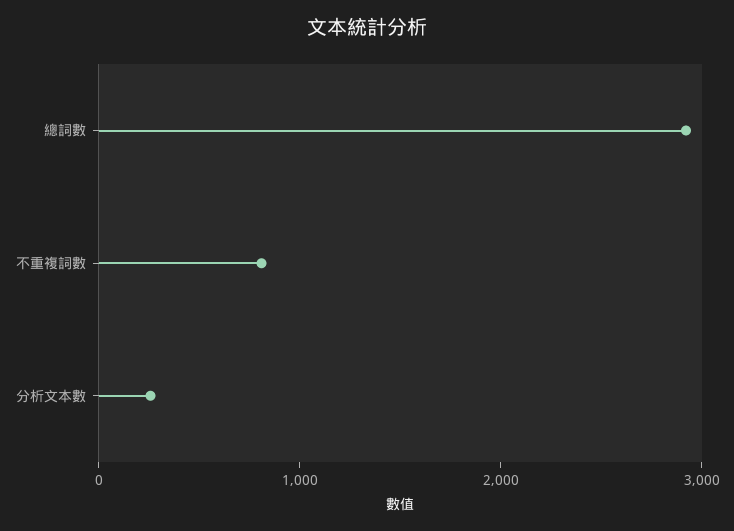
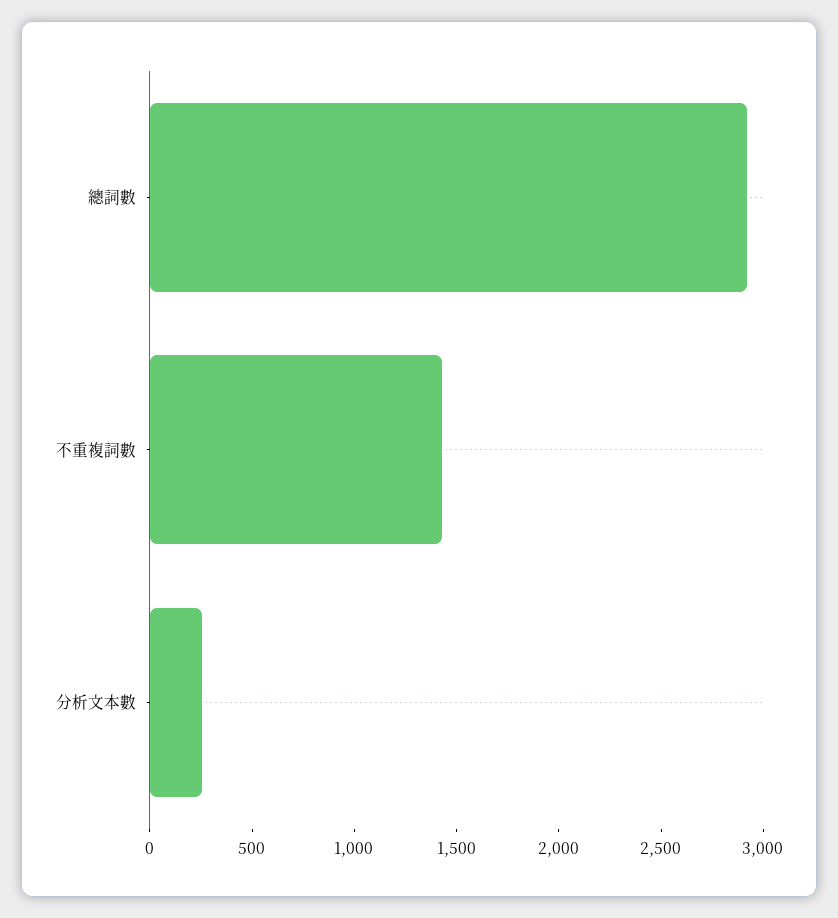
不重複詞數: 800 -> 1400

